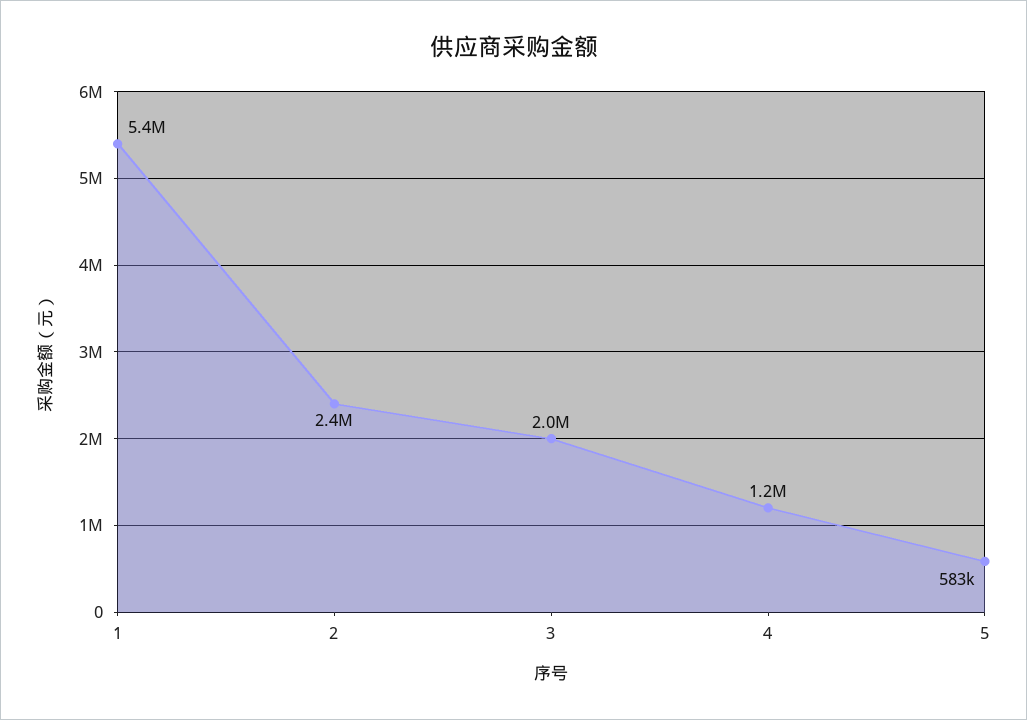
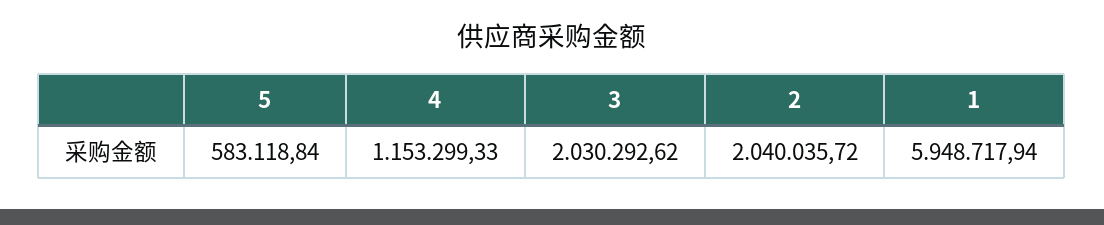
1: 5400000 -> 5948717.94
2: 2400000 -> 2040035.72

